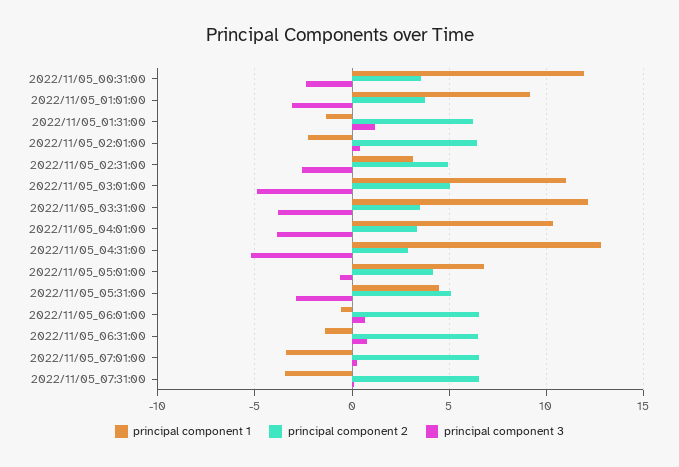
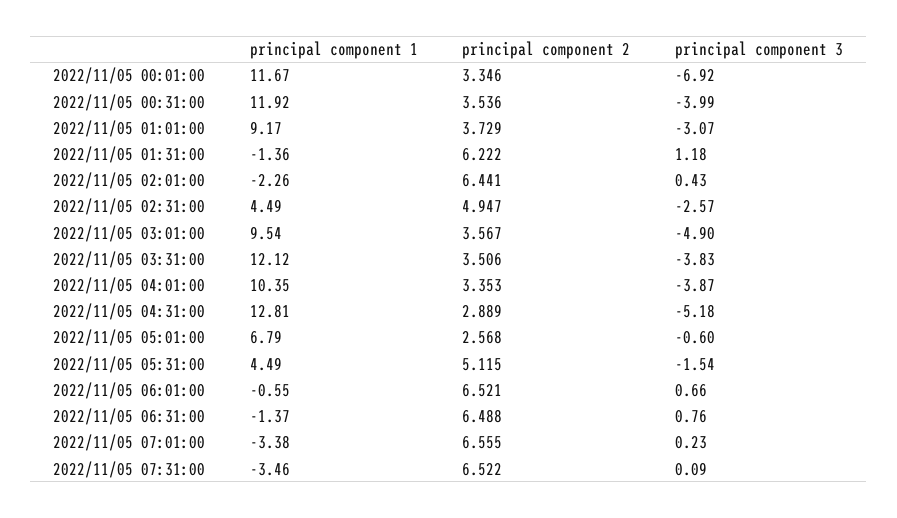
principal component 3, 2022/11/05_00:31:00: -2.5 -> -3.99
principal component 1, 2022/11/05_02:31:00: 3 -> 4.49
principal component 1, 2022/11/05_03:01:00: 11 -> 9.54
principal component 2, 2022/11/05_03:01:00: 5 -> 3.567
principal component 2, 2022/11/05_05:01:00: 4 -> 2.568
principal component 3, 2022/11/05_05:31:00: -3 -> -1.54
principal component 1, 2022/11/05 00:01:00: none -> 11.67
principal component 2, 2022/11/05 00:01:00: none -> 3.346
principal component 3, 2022/11/05 00:01:00: none -> -6.92

